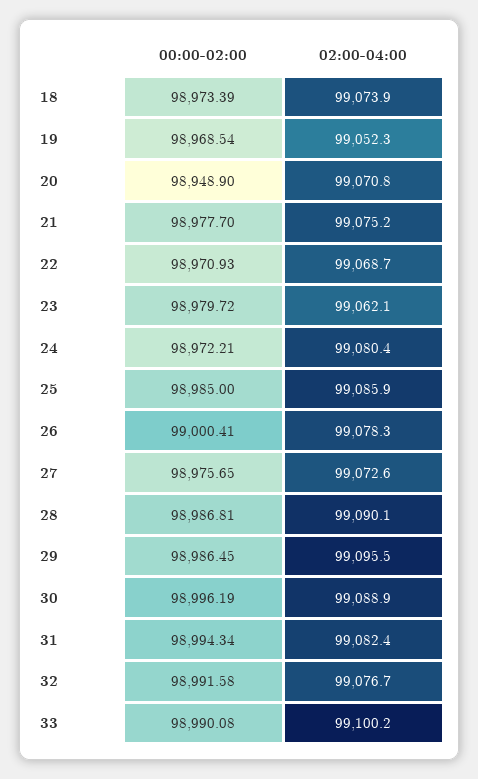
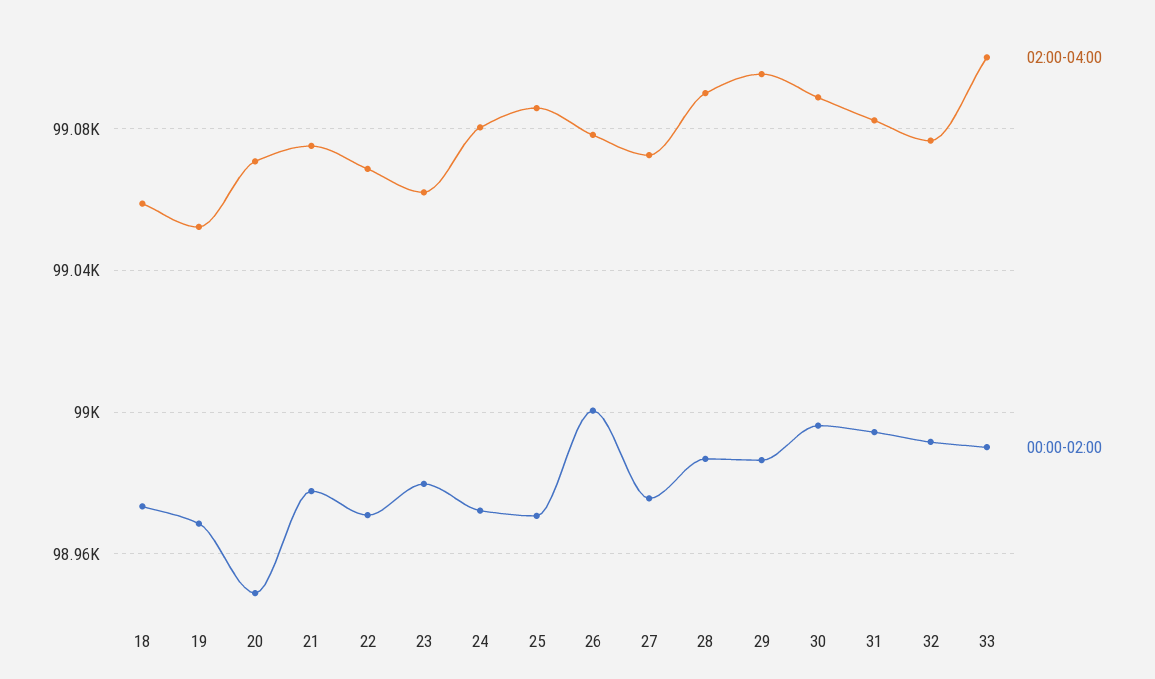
02:00-04:00, 18: 99073.9 -> 99060
00:00-02:00, 25: 98985 -> 98970

